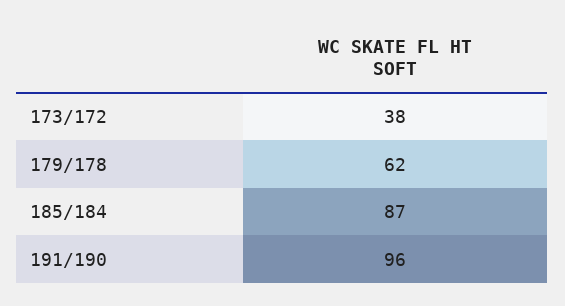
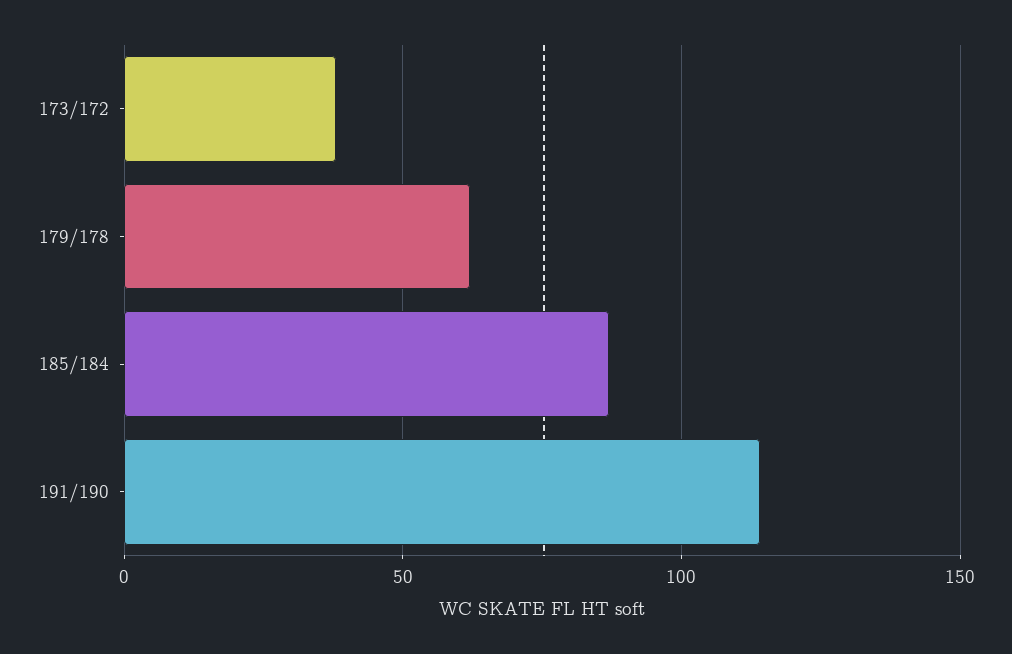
191/190: 96 -> 115

